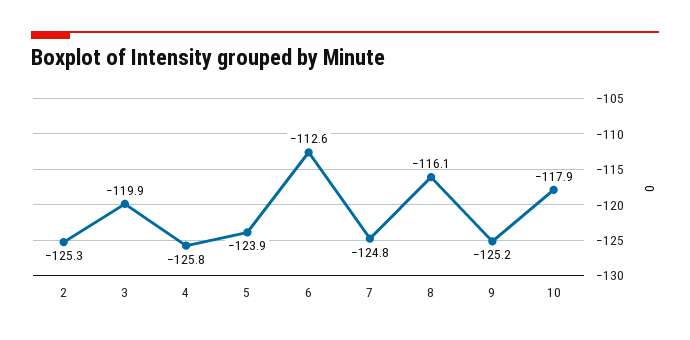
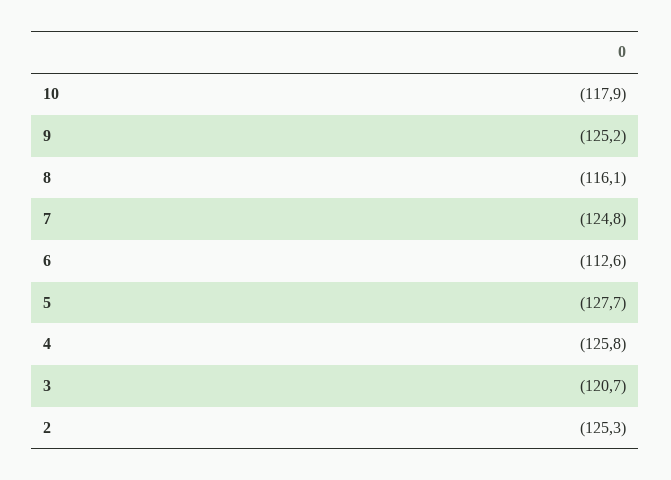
3: -119.9 -> -120.7
5: -123.9 -> -127.7

